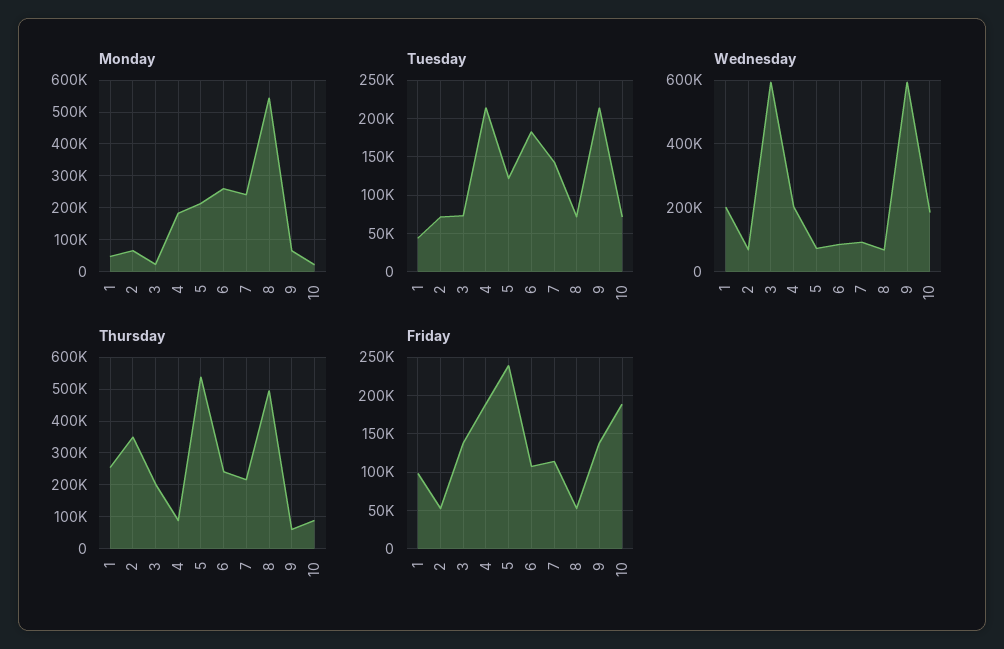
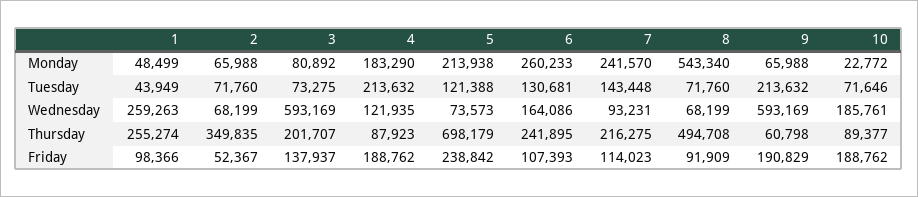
Monday, 3: 20000 -> 80892
Tuesday, 6: 180000 -> 130681
Wednesday, 1: 200000 -> 259263
Wednesday, 4: 200000 -> 121935
Wednesday, 6: 80000 -> 164086
Thursday, 5: 540000 -> 698179
Friday, 8: 50000 -> 91909
Friday, 9: 140000 -> 190829

